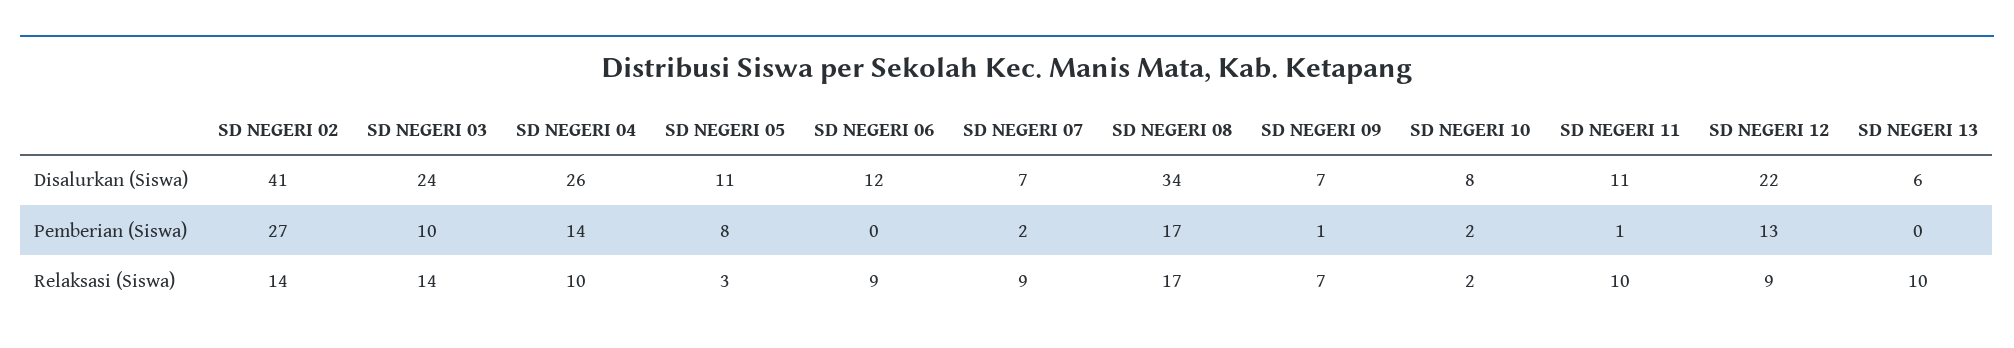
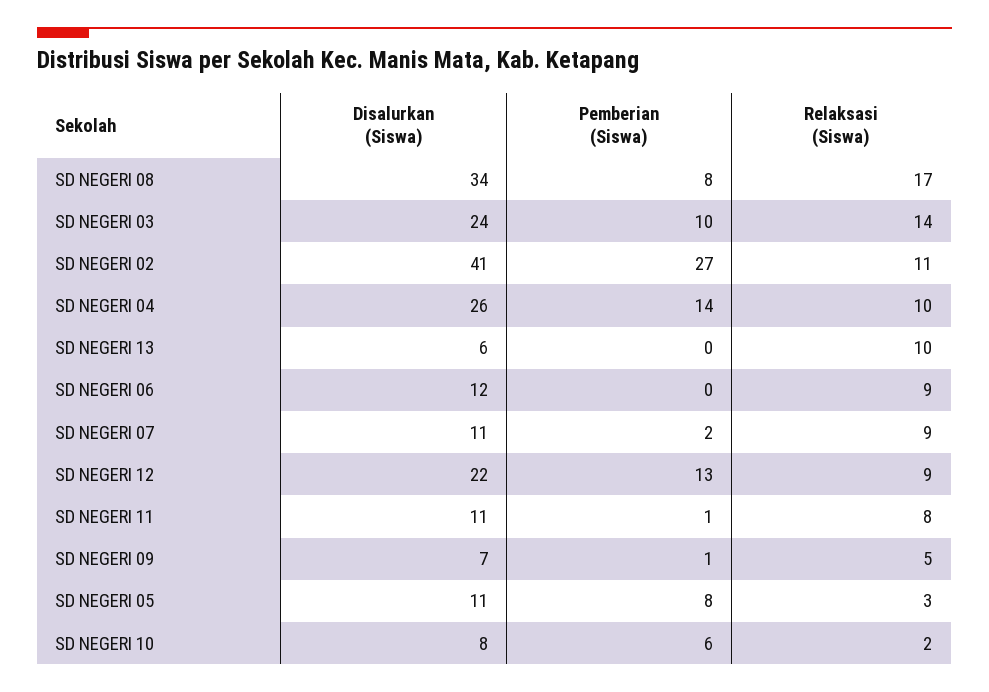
SD NEGERI 07, Disalurkan (Siswa): 7 -> 11
SD NEGERI 08, Pemberian (Siswa): 17 -> 8
SD NEGERI 10, Pemberian (Siswa): 2 -> 6
SD NEGERI 02, Relaksasi (Siswa): 14 -> 11
SD NEGERI 09, Relaksasi (Siswa): 7 -> 5
SD NEGERI 11, Relaksasi (Siswa): 10 -> 8

